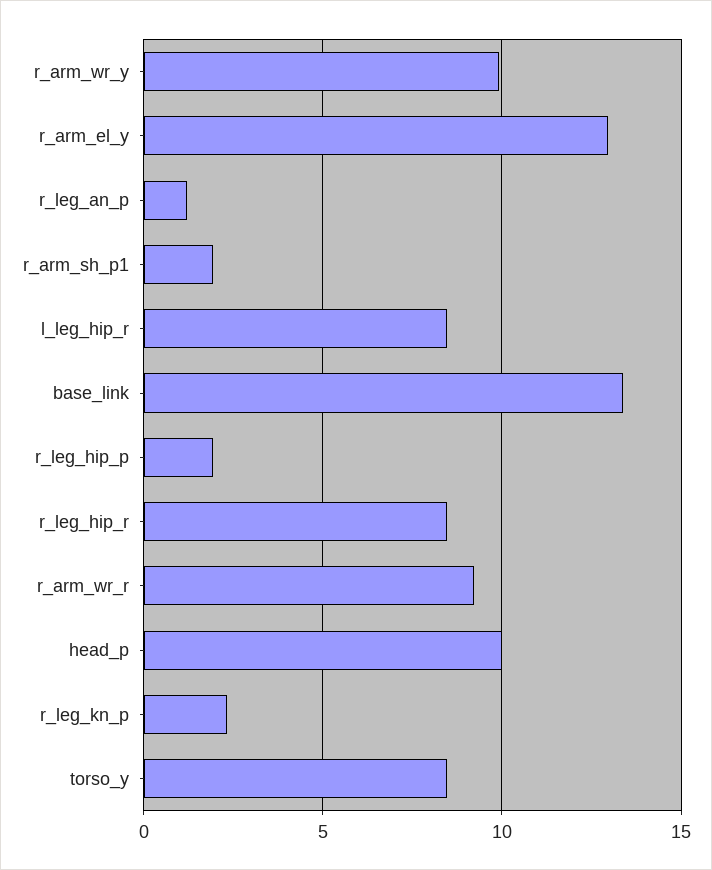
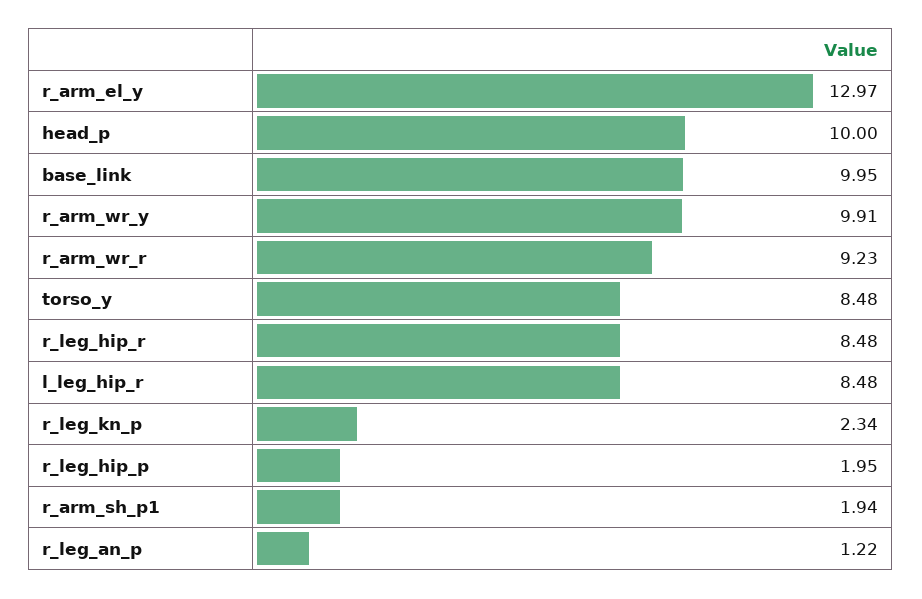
base_link: 13.5 -> 9.95

